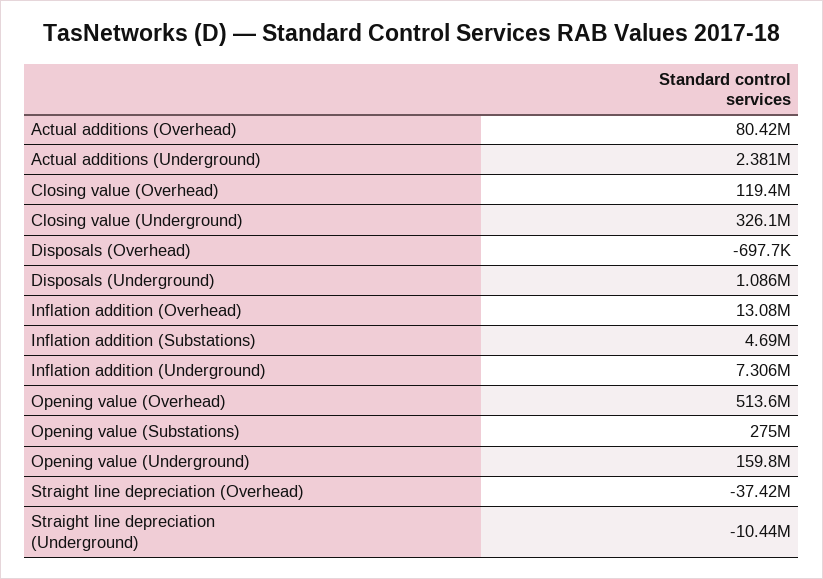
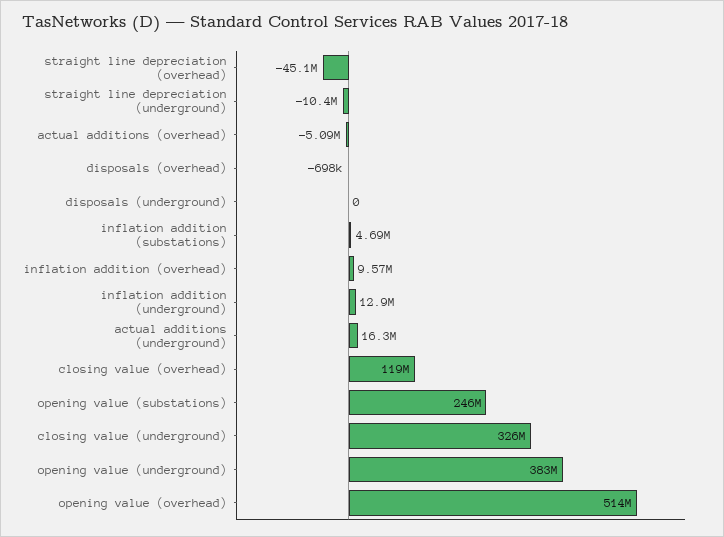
Actual additions (Overhead): 80420000 -> -5090000
Actual additions (Underground): 2381000 -> 16300000
Disposals (Underground): 1086000 -> 0
Inflation addition (Overhead): 13080000 -> 9570000
Inflation addition (Underground): 7306000 -> 12900000
Opening value (Substations): 275000000 -> 246000000
Opening value (Underground): 159800000 -> 383000000
Straight line depreciation (Overhead): -37420000 -> -45100000

